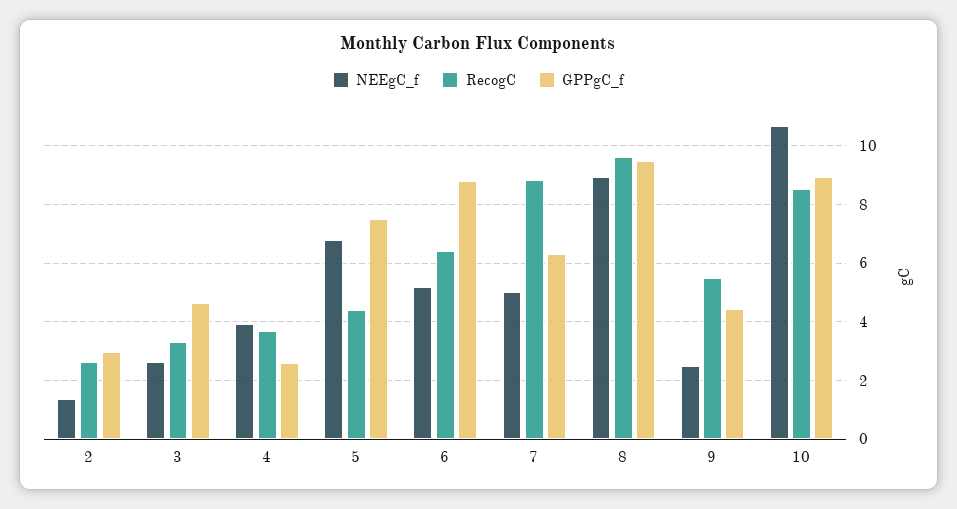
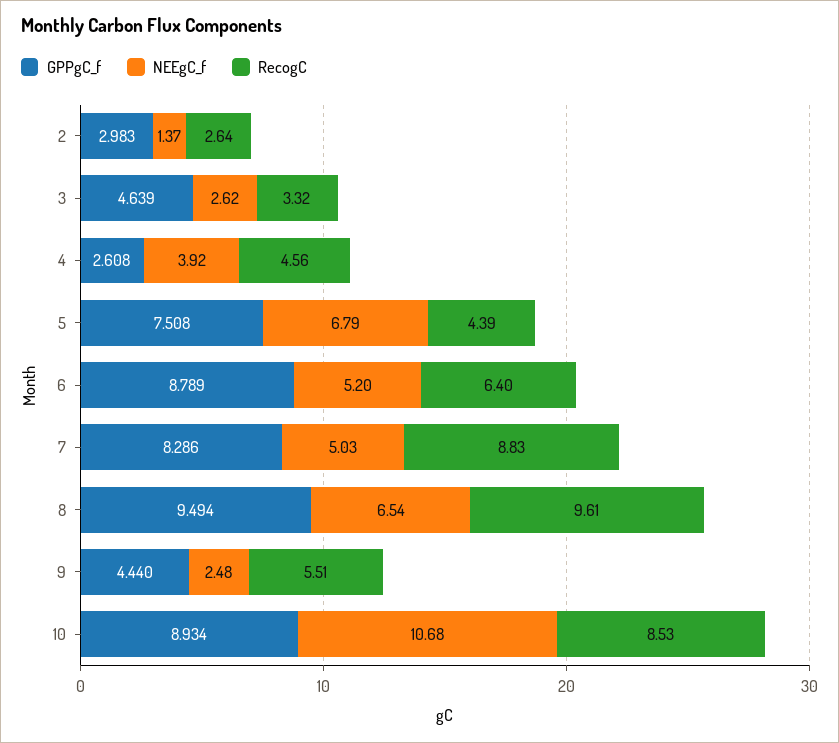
RecogC, 4: 3.75 -> 4.56
GPPgC_f, 7: 6.25 -> 8.286
NEEgC_f, 8: 9 -> 6.54

